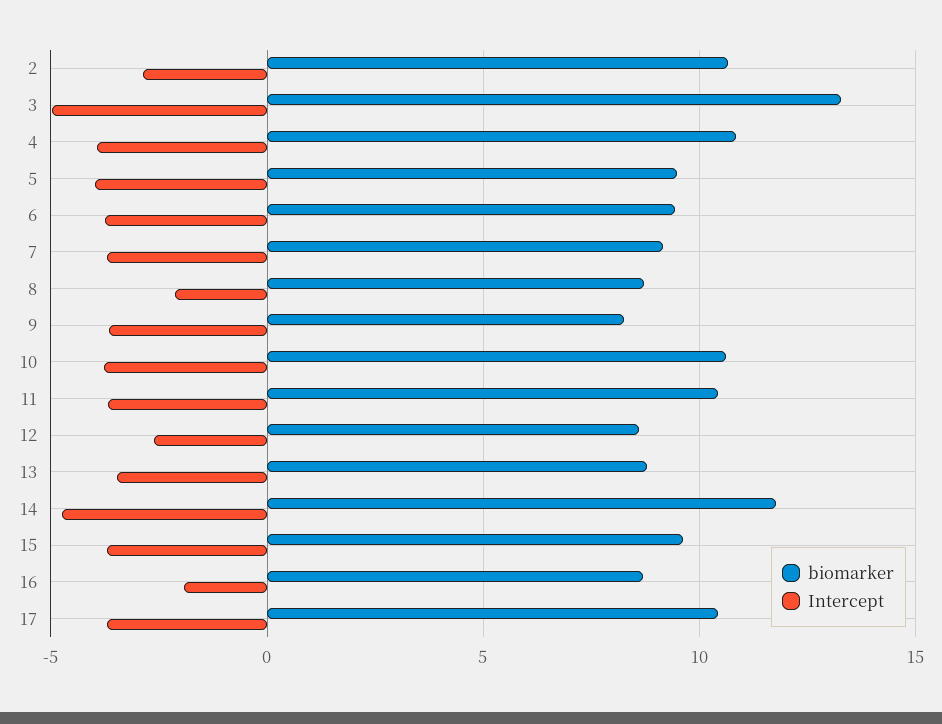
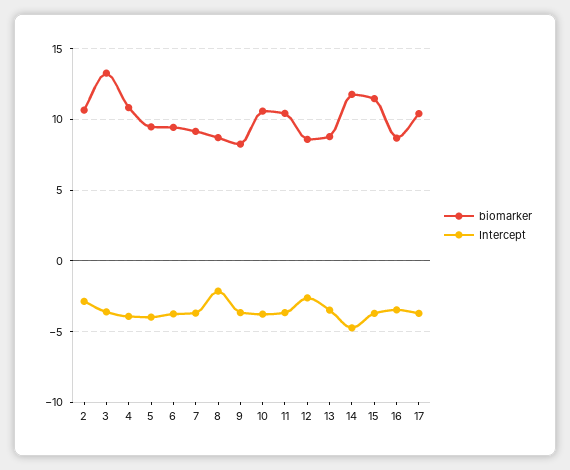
Intercept, 3: -5 -> -3.5
biomarker, 15: 9.5 -> 11.5
Intercept, 16: -2 -> -3.5

